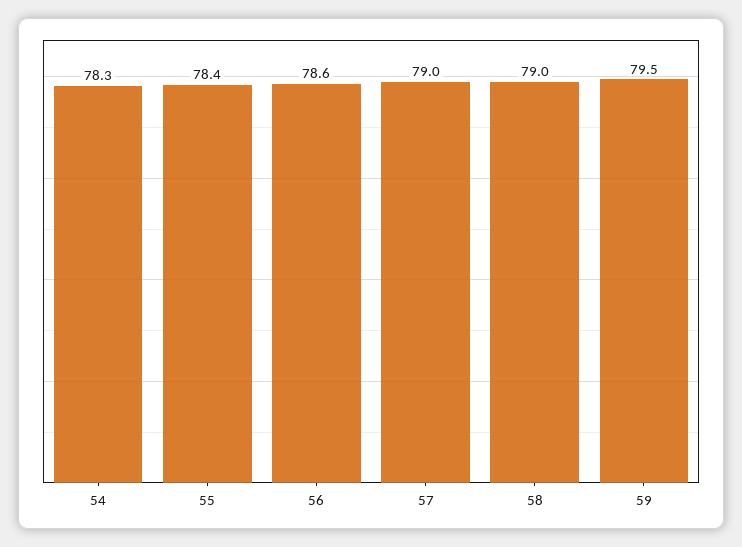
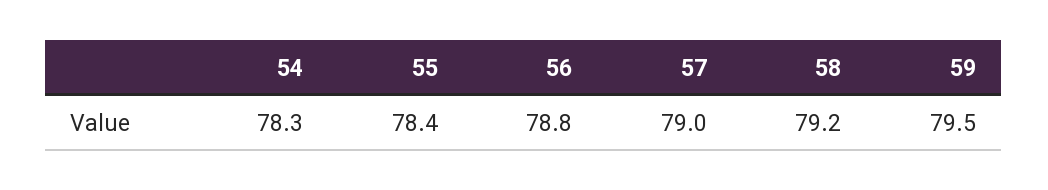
56: 78.6 -> 78.8
58: 79 -> 79.2

